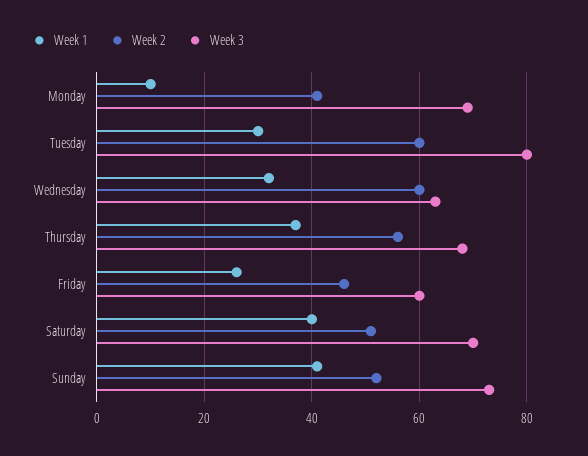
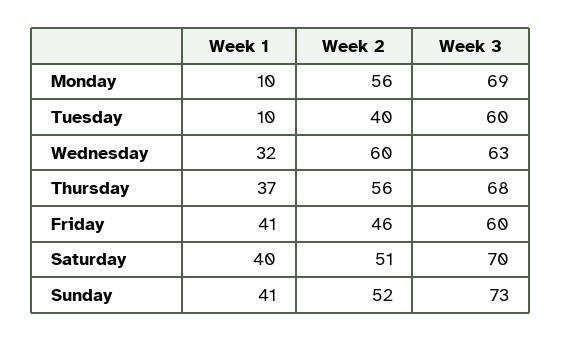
Week 2, Monday: 40 -> 56
Week 1, Tuesday: 30 -> 10
Week 2, Tuesday: 60 -> 40
Week 3, Tuesday: 80 -> 60
Week 1, Friday: 25 -> 41

